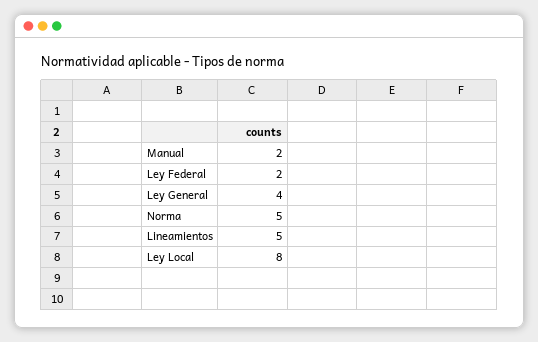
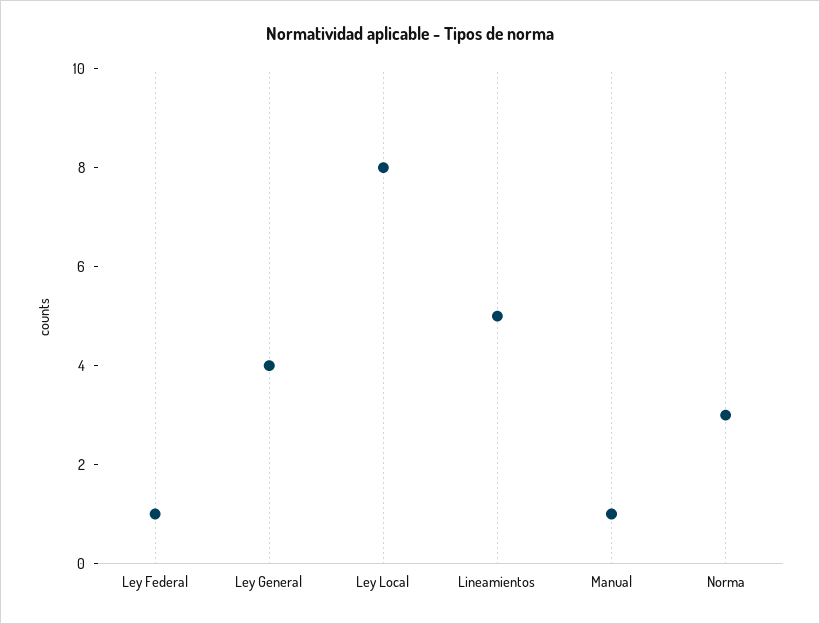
Manual: 2 -> 1
Ley Federal: 2 -> 1
Norma: 5 -> 3

